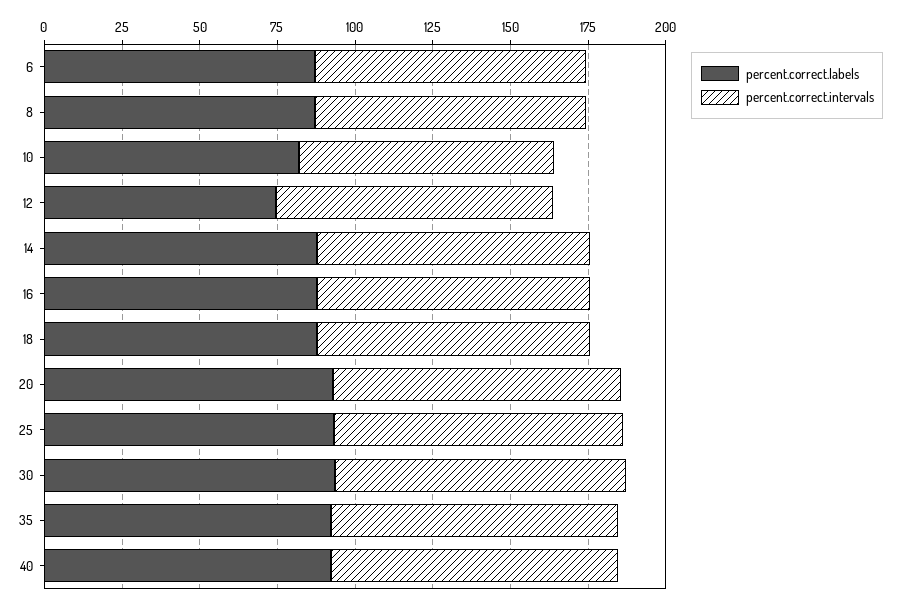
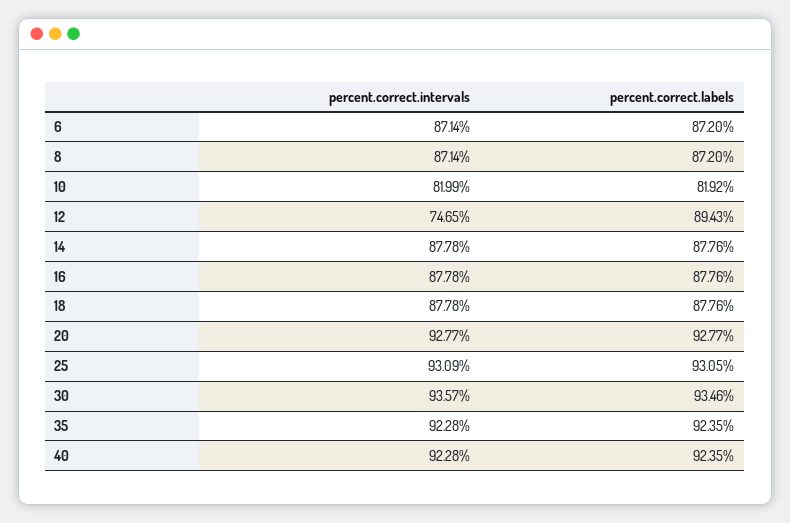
percent.correct.labels, 12: 75 -> 89.43
percent.correct.intervals, 12: 90 -> 74.65

